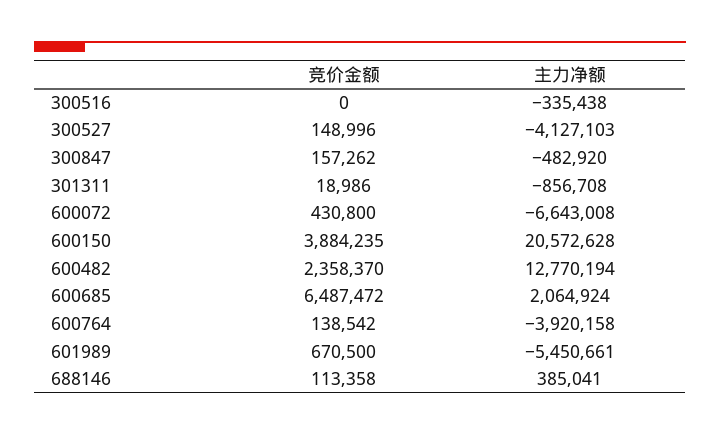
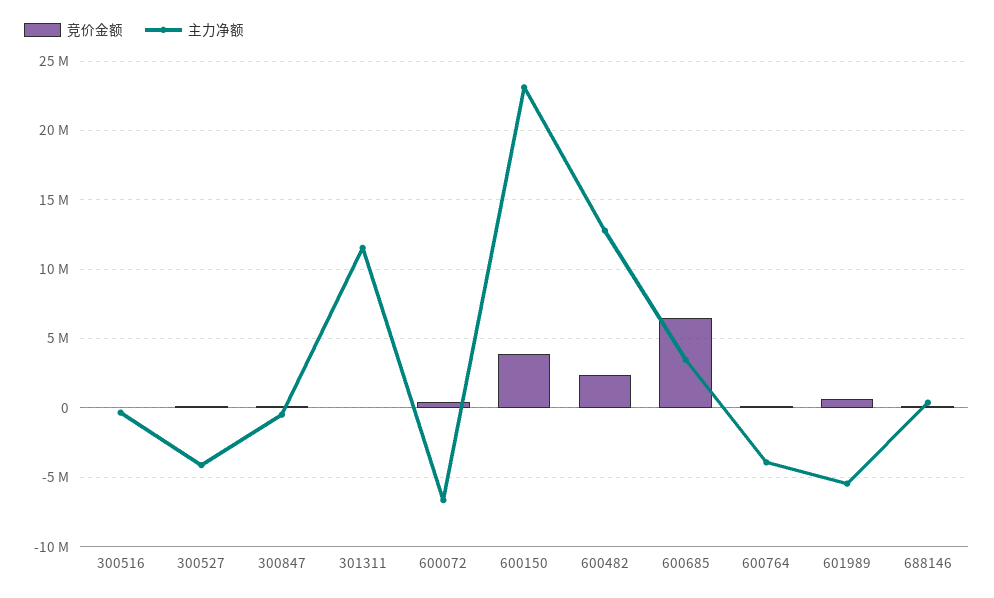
主力净额, 301311: -856708 -> 11500000
主力净额, 600150: 20572628 -> 23000000
主力净额, 600685: 2064924 -> 3500000

